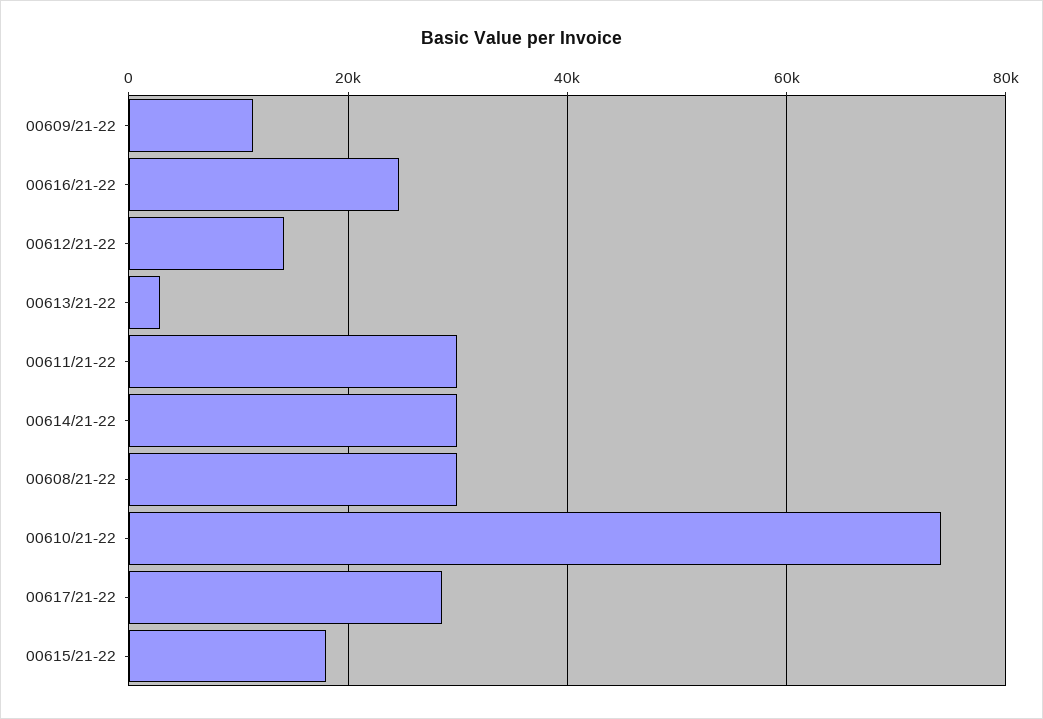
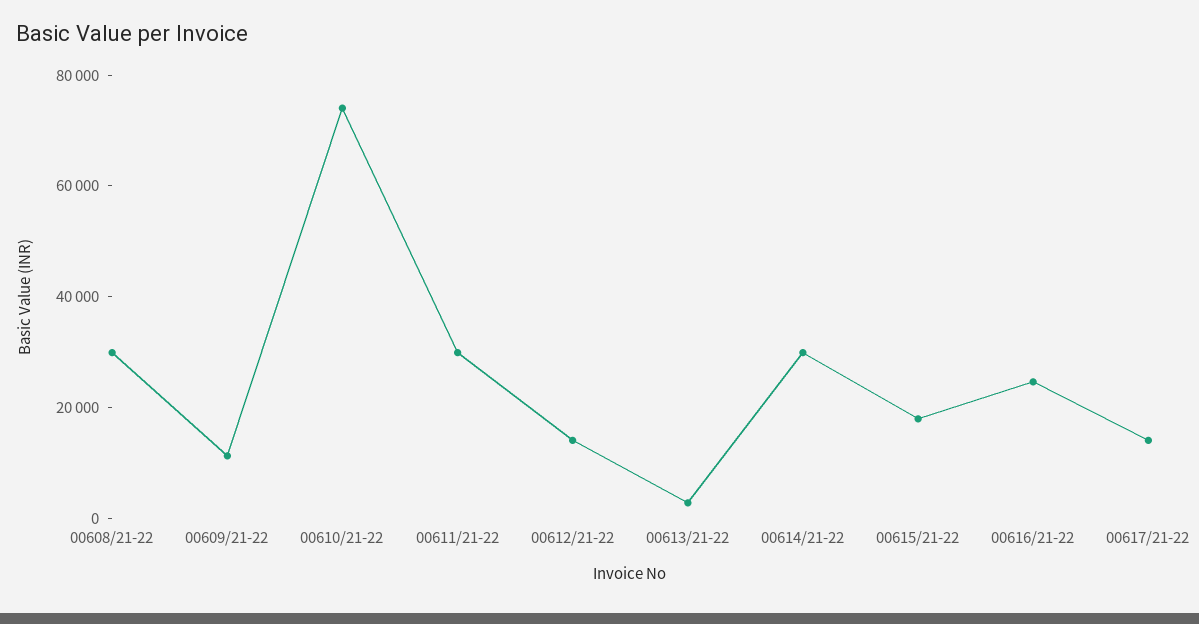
00617/21-22: 28000 -> 15000

